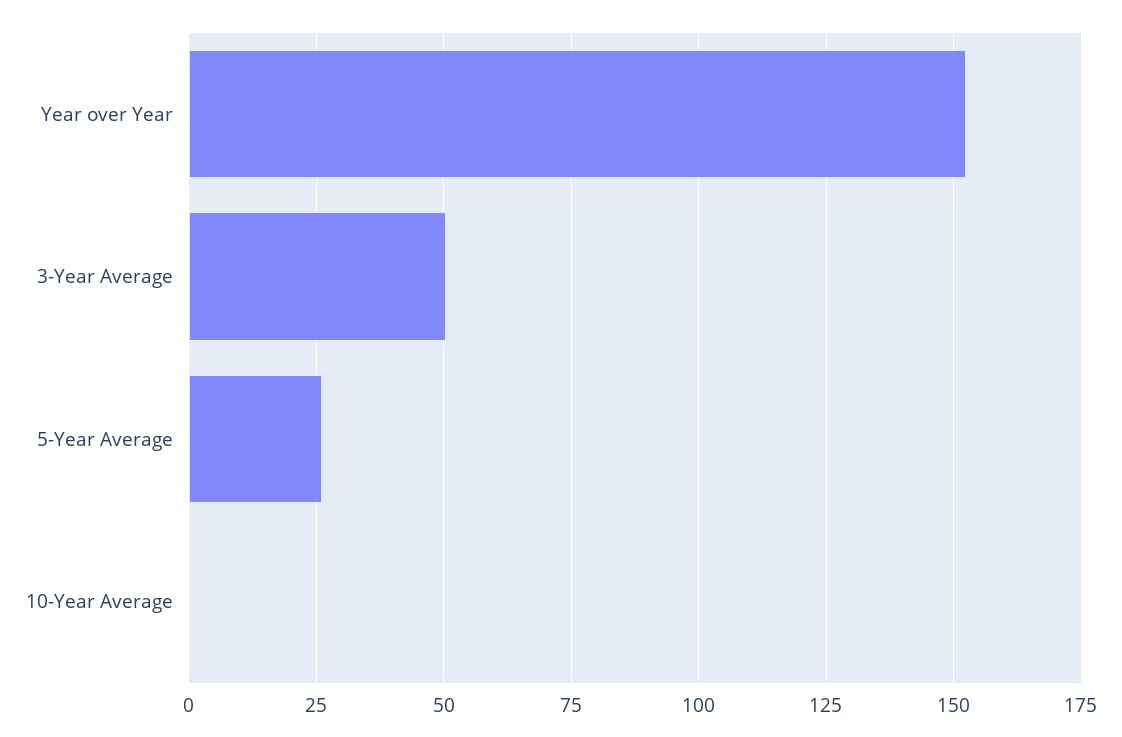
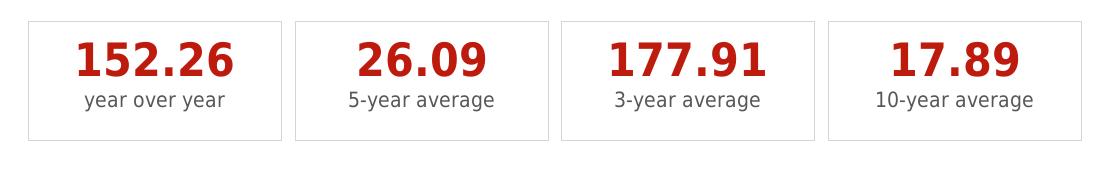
3-Year Average: 50 -> 177.91
10-Year Average: 0 -> 17.89

